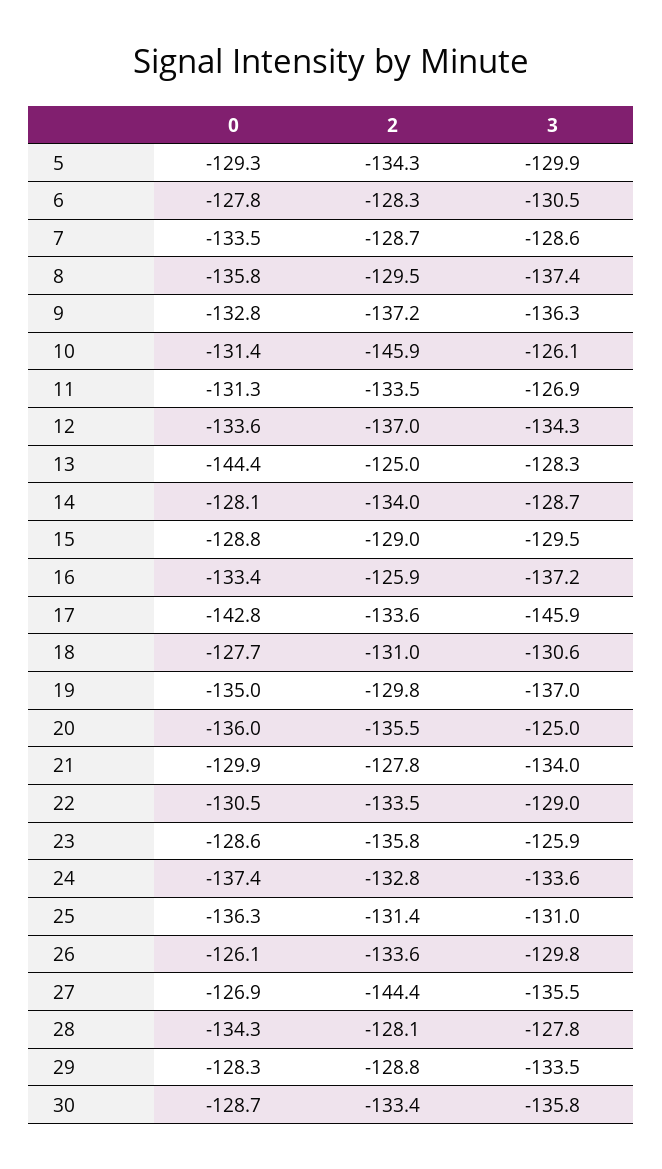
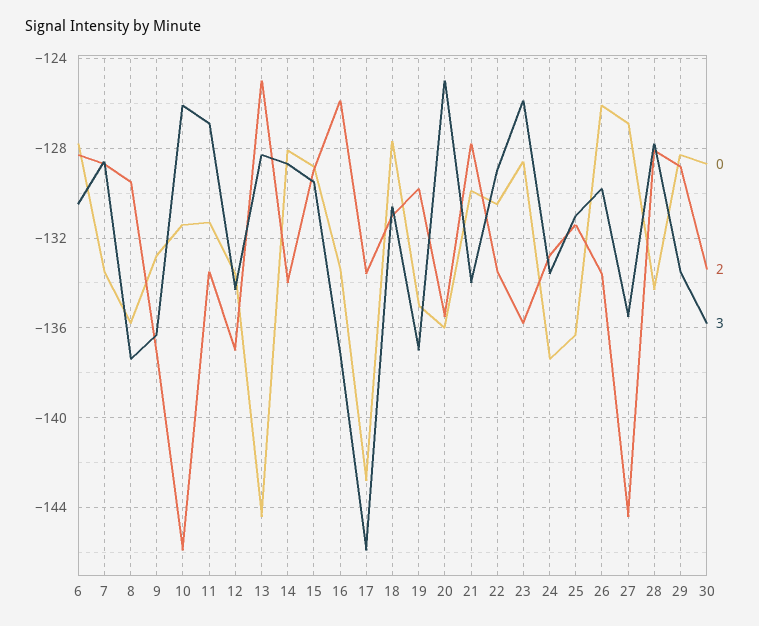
0, 5: -129.3 -> none
2, 5: -134.3 -> none
3, 5: -129.9 -> none

